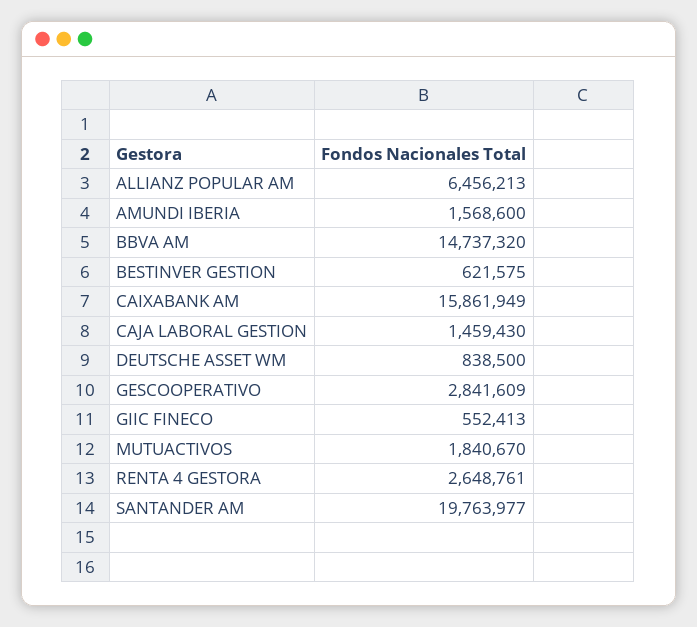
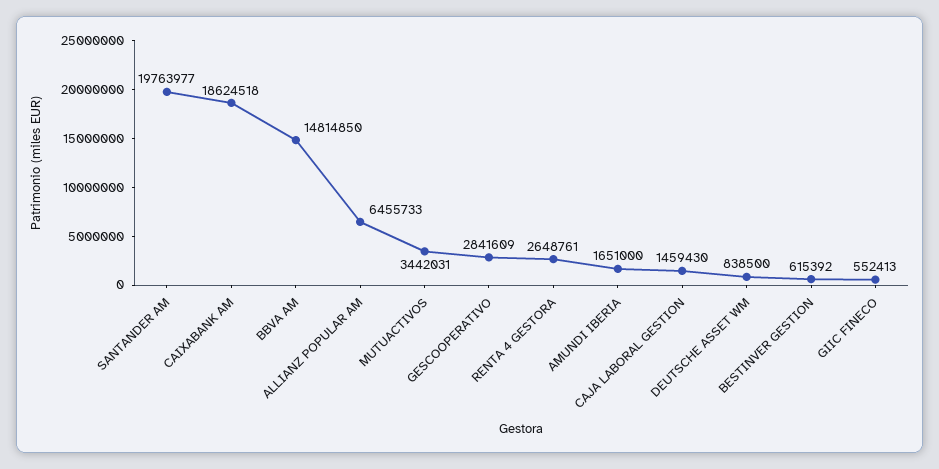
ALLIANZ POPULAR AM: 6456213 -> 6455733
AMUNDI IBERIA: 1568600 -> 1651000
BBVA AM: 14737320 -> 14814850
BESTINVER GESTION: 621575 -> 615392
CAIXABANK AM: 15861949 -> 18624518
MUTUACTIVOS: 1840670 -> 3442031

